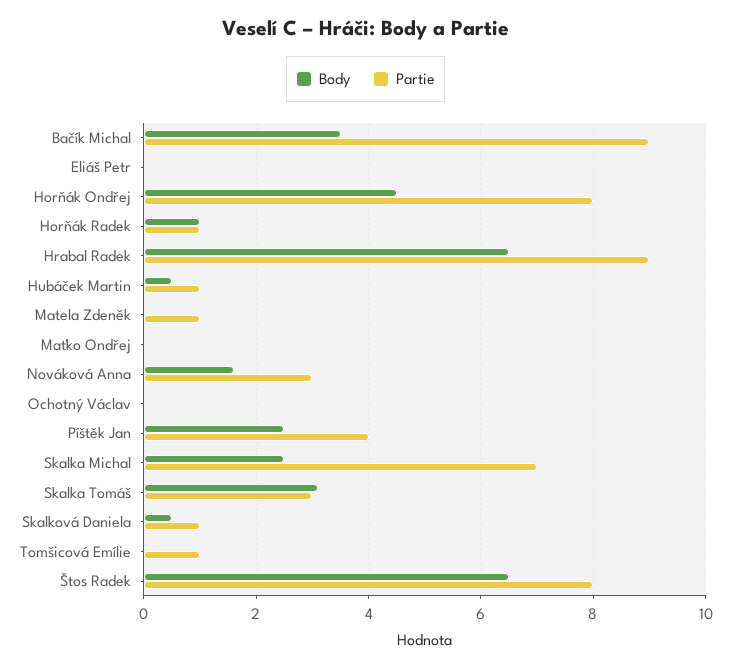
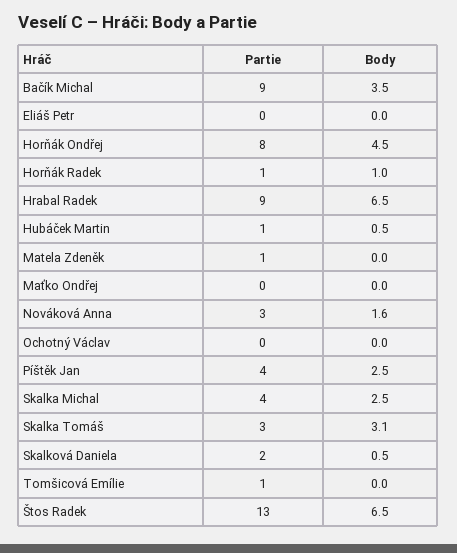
Partie, Skalka Michal: 7 -> 4
Partie, Skalková Daniela: 1 -> 2
Partie, Štos Radek: 8 -> 13

